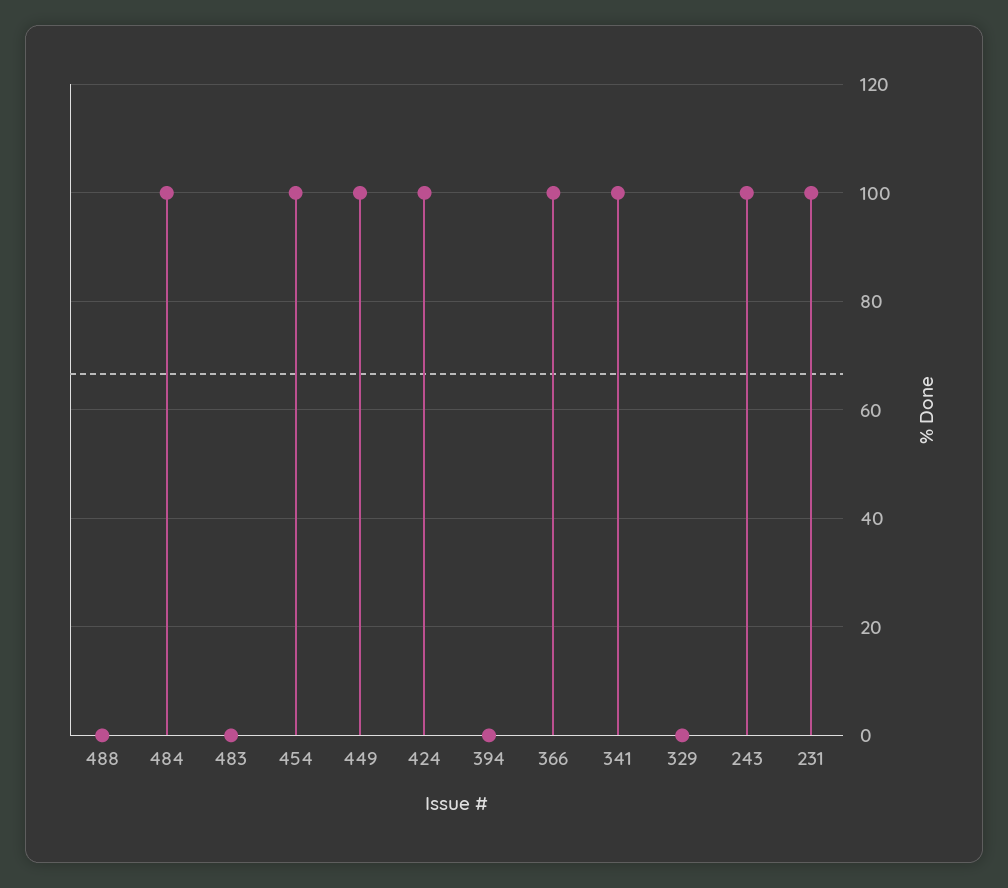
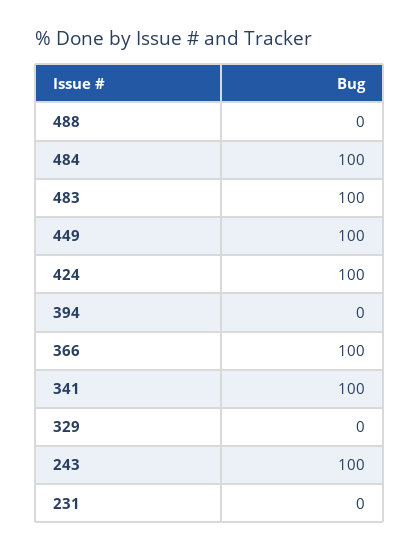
483: 0 -> 100
454: 100 -> none
231: 100 -> 0

